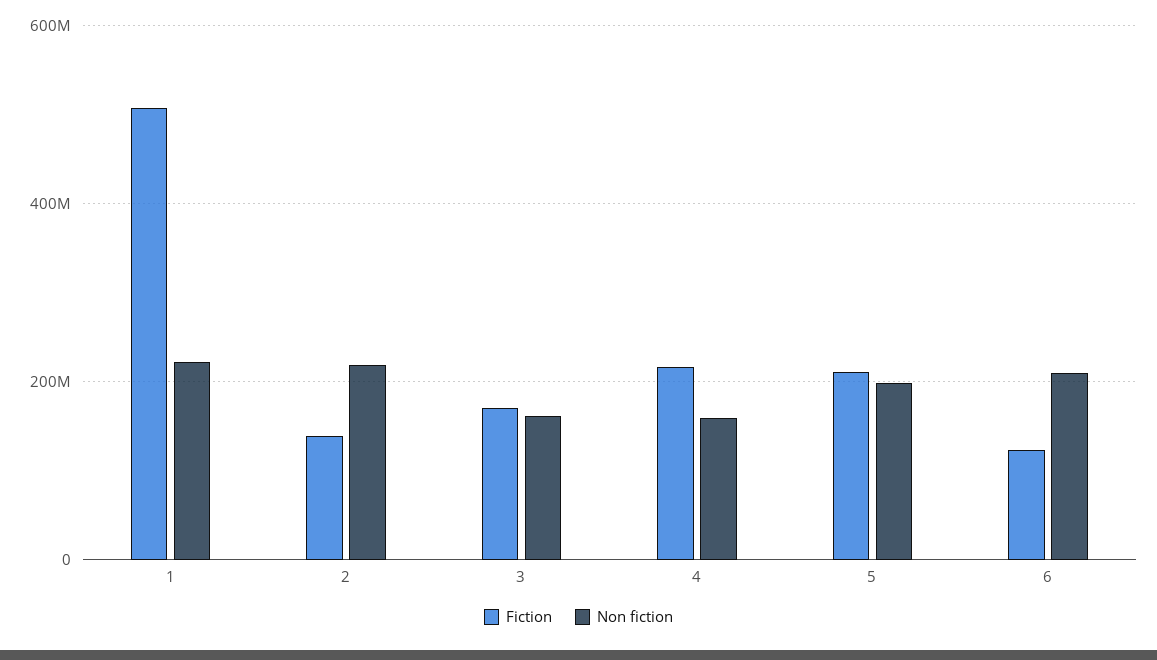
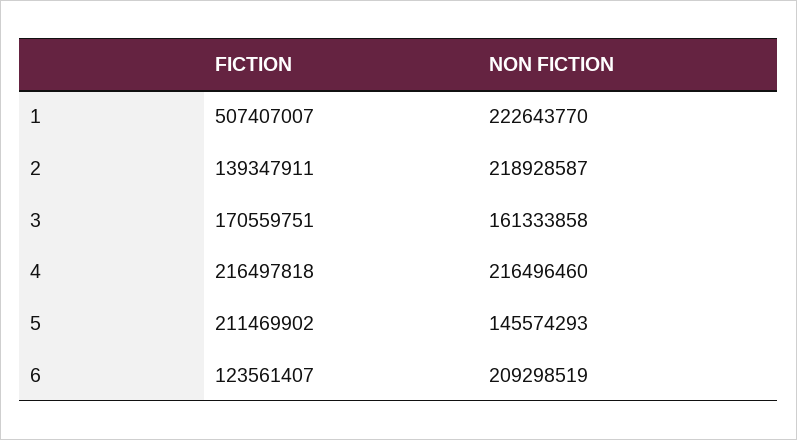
Non fiction, 4: 160000000 -> 216496460
Non fiction, 5: 200000000 -> 145574293

